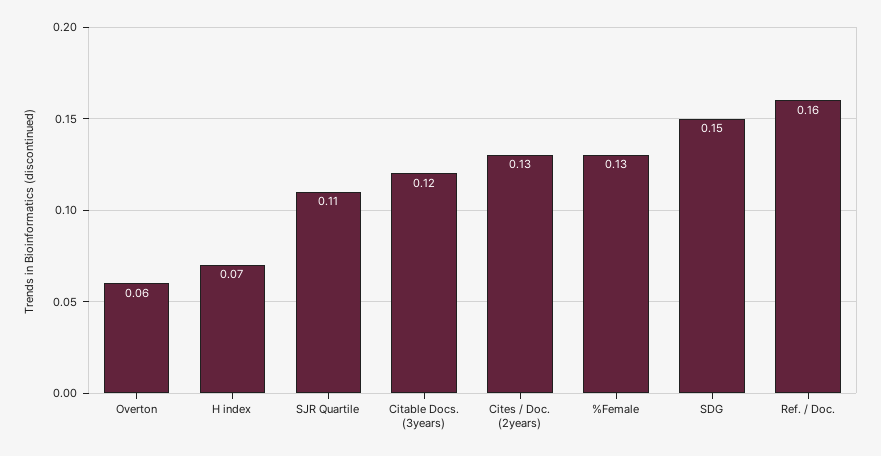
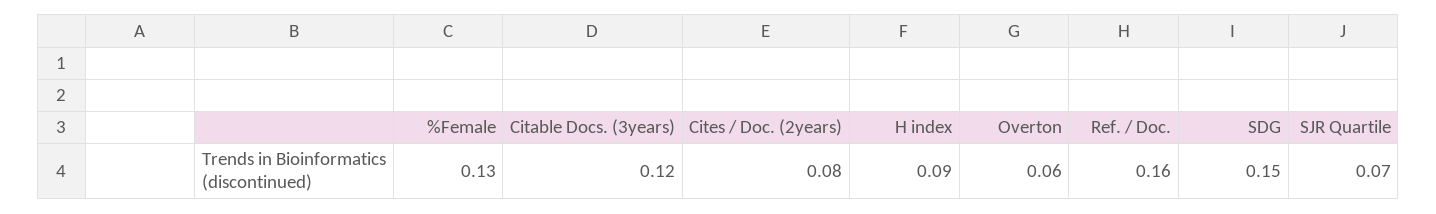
H index: 0.07 -> 0.09
SJR Quartile: 0.11 -> 0.07
Cites / Doc. (2years): 0.13 -> 0.08

